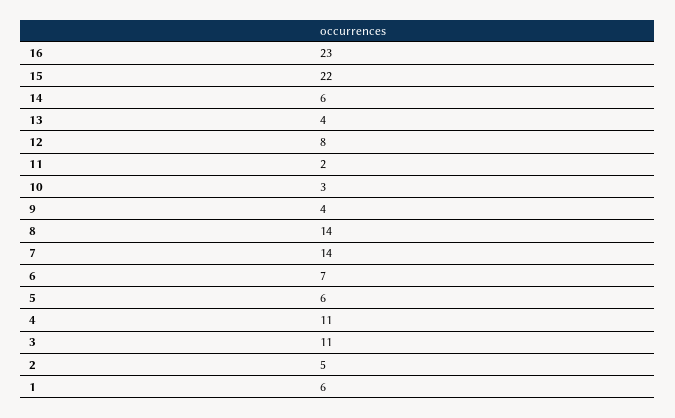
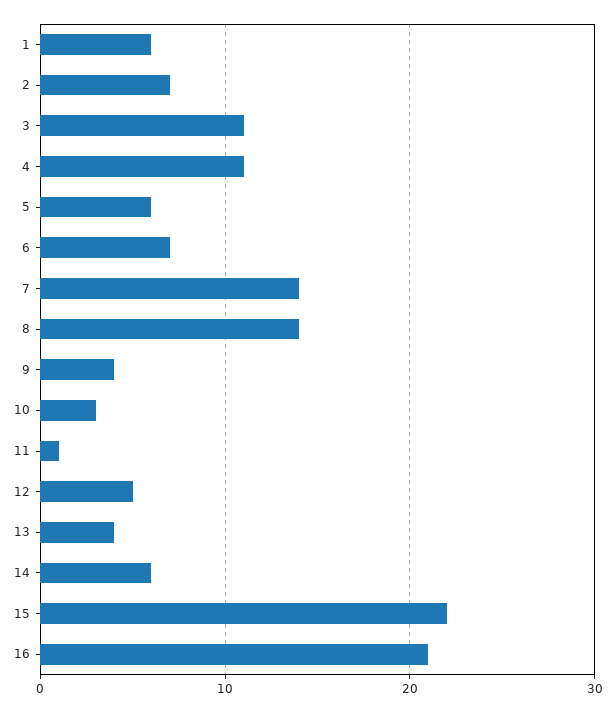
16: 23 -> 21
12: 8 -> 5
11: 2 -> 1
2: 5 -> 7

